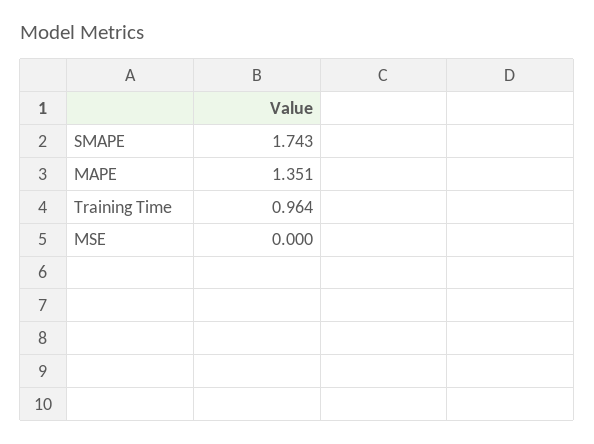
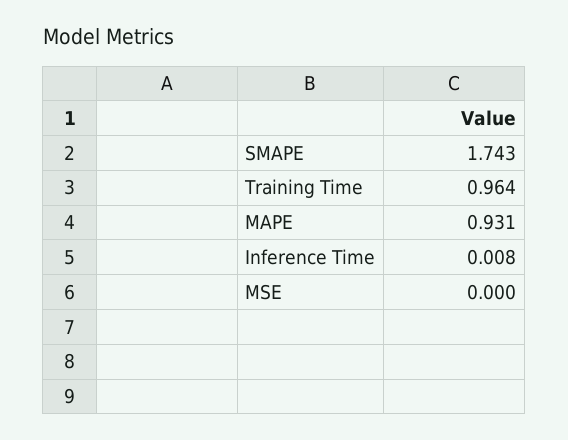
MAPE: 1.351 -> 0.931
Inference Time: none -> 0.008

